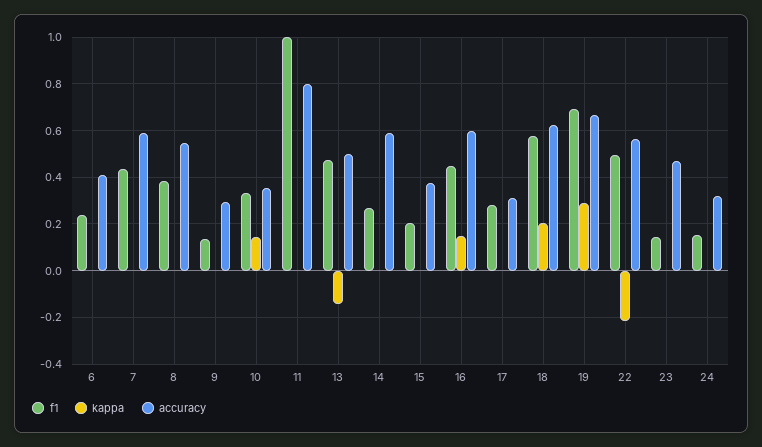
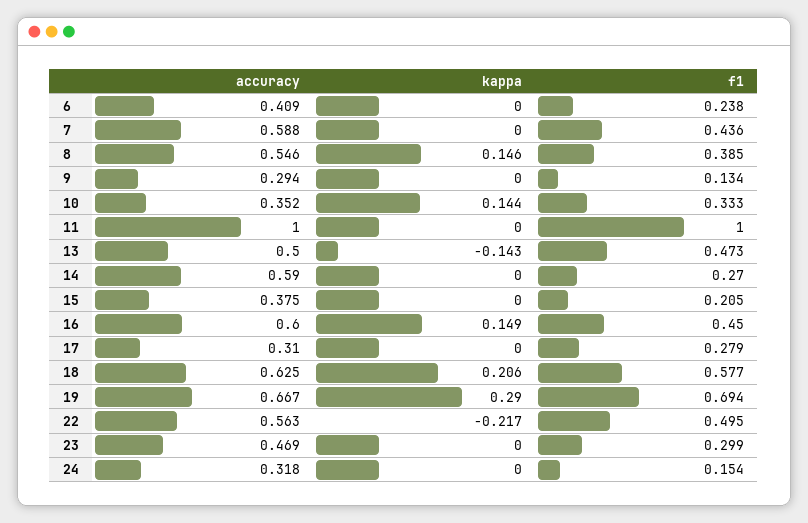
kappa, 8: 0 -> 0.146
accuracy, 11: 0.8 -> 1
f1, 23: 0.15 -> 0.299

